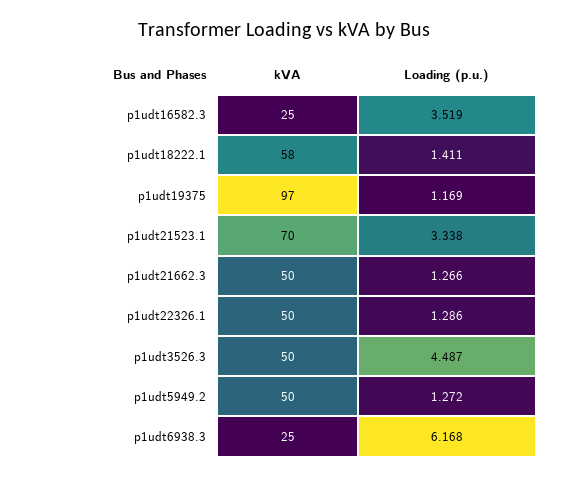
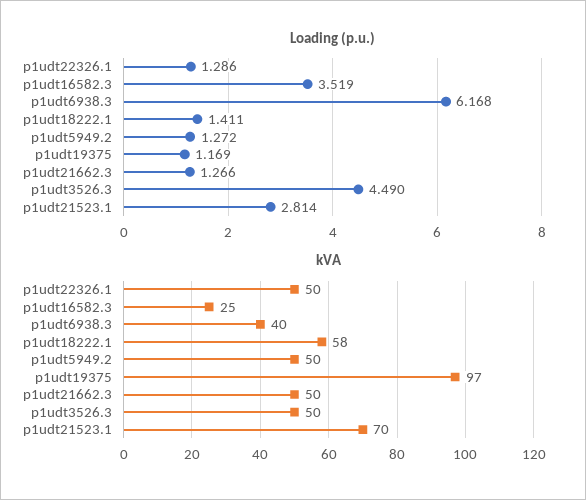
Loading (p.u.), p1udt21523.1: 3.338 -> 2.814
Loading (p.u.), p1udt3526.3: 4.487 -> 4.49
kVA, p1udt6938.3: 25 -> 40

